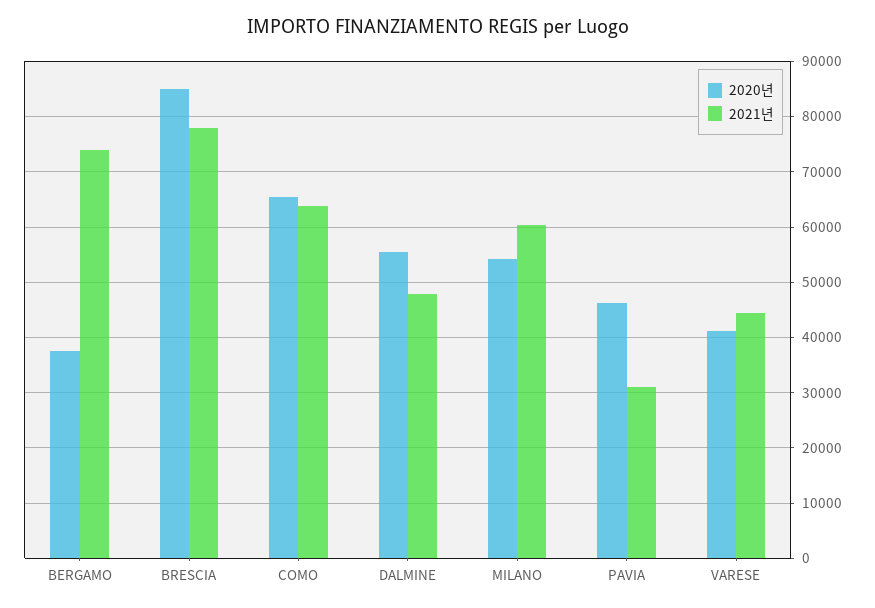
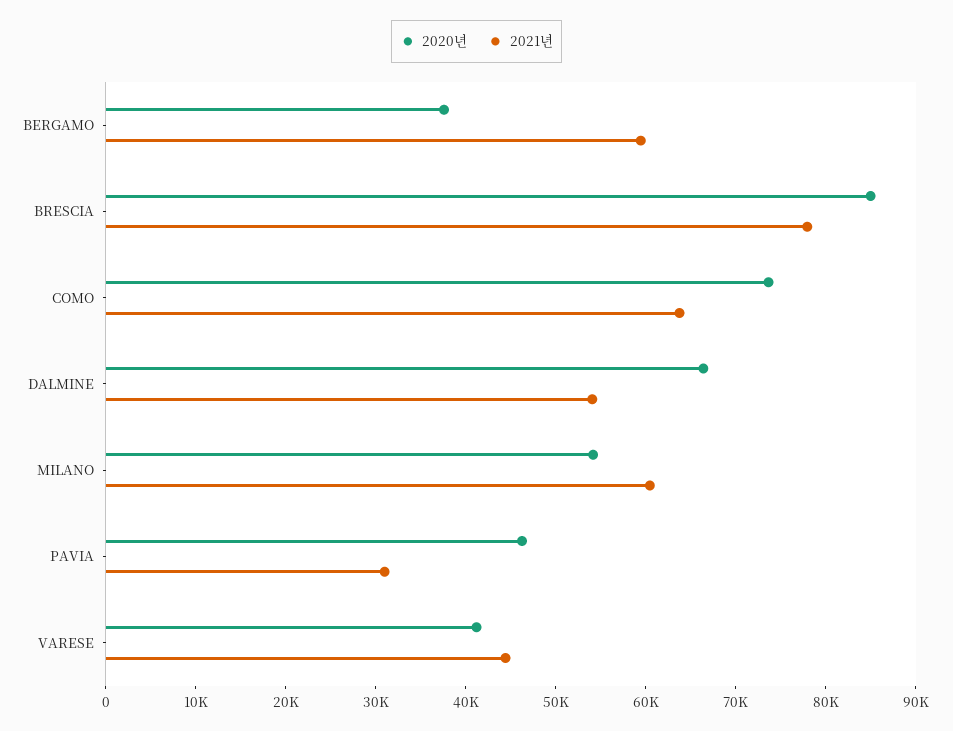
2021년, BERGAMO: 74000 -> 60000
2020년, COMO: 66000 -> 74000
2020년, DALMINE: 56000 -> 66000
2021년, DALMINE: 48000 -> 54000

